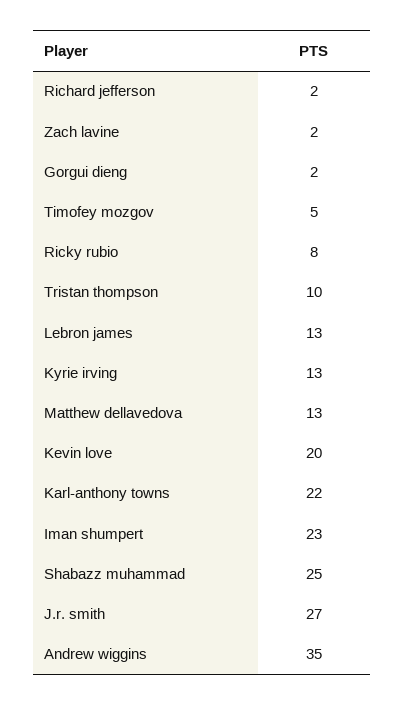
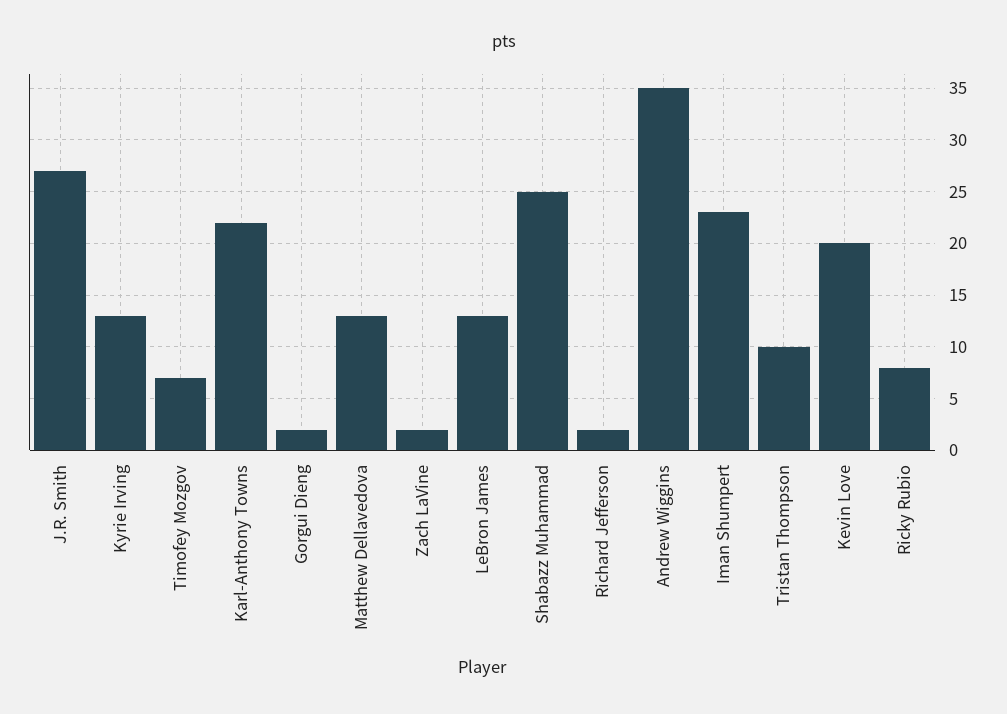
Timofey mozgov: 5 -> 7

